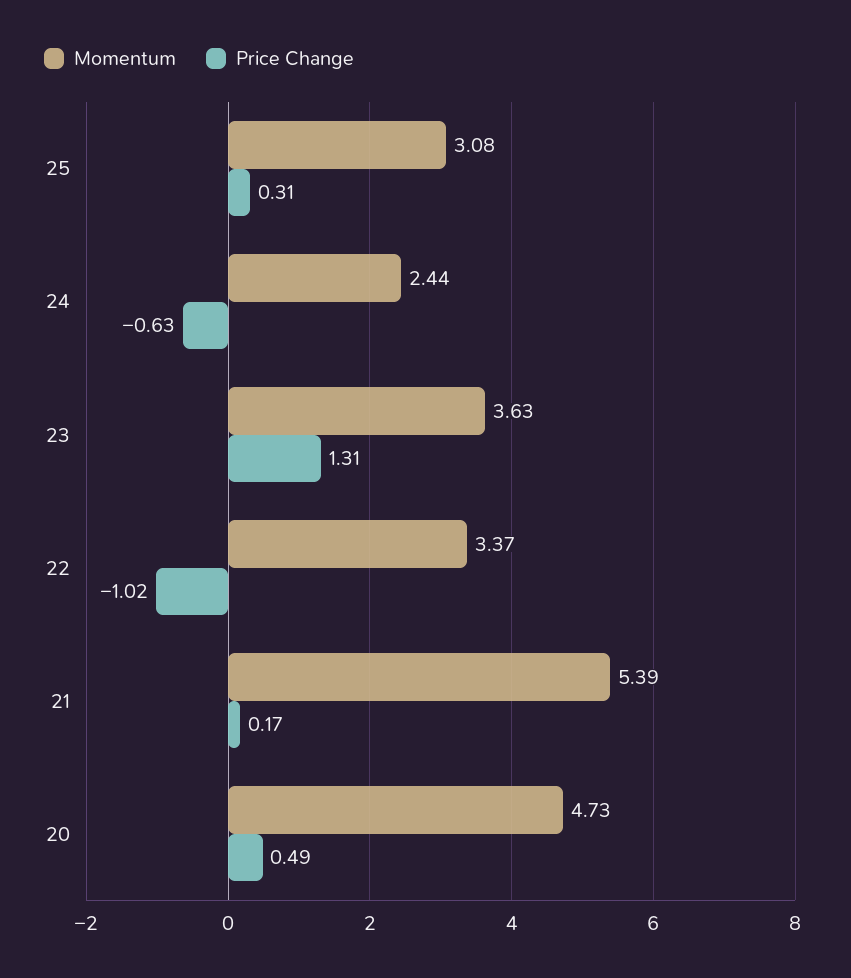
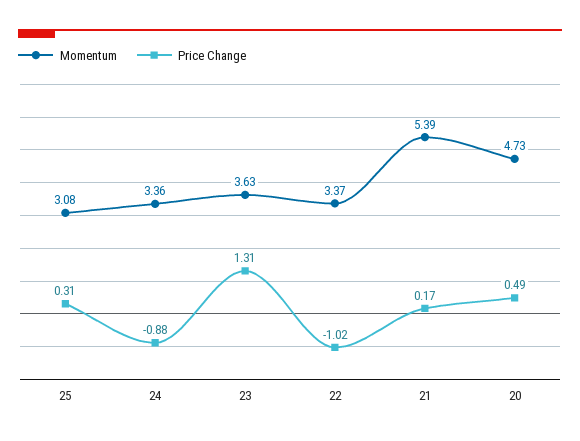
Momentum, 24: 2.44 -> 3.36
Price Change, 24: -0.63 -> -0.88

